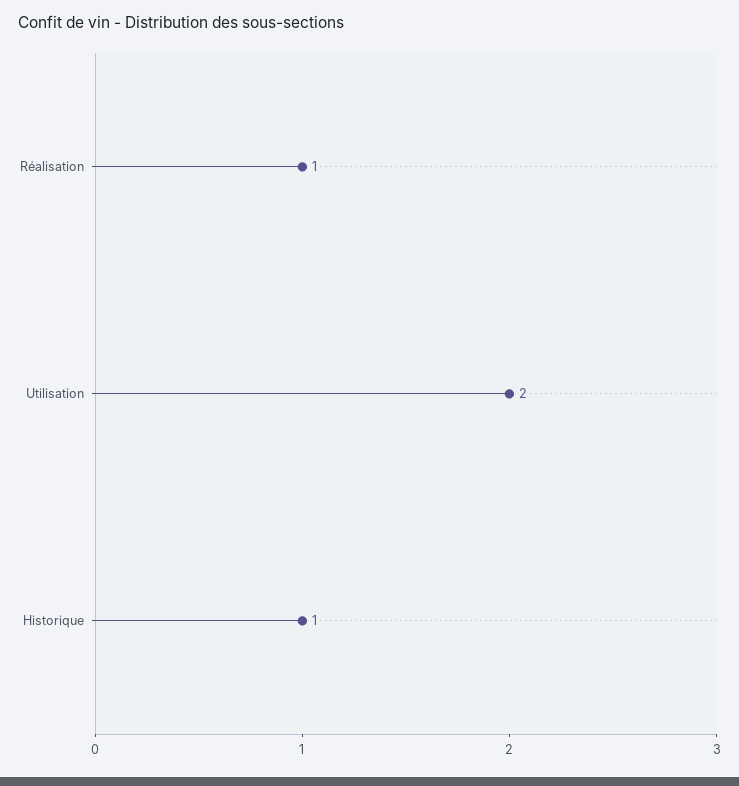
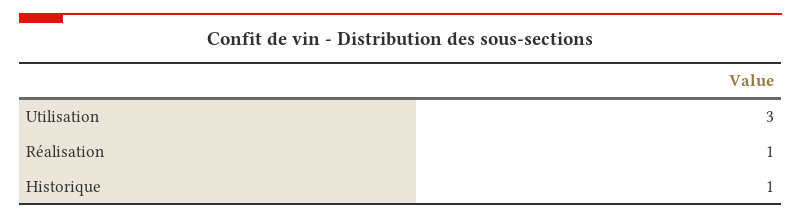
Utilisation: 2 -> 3

